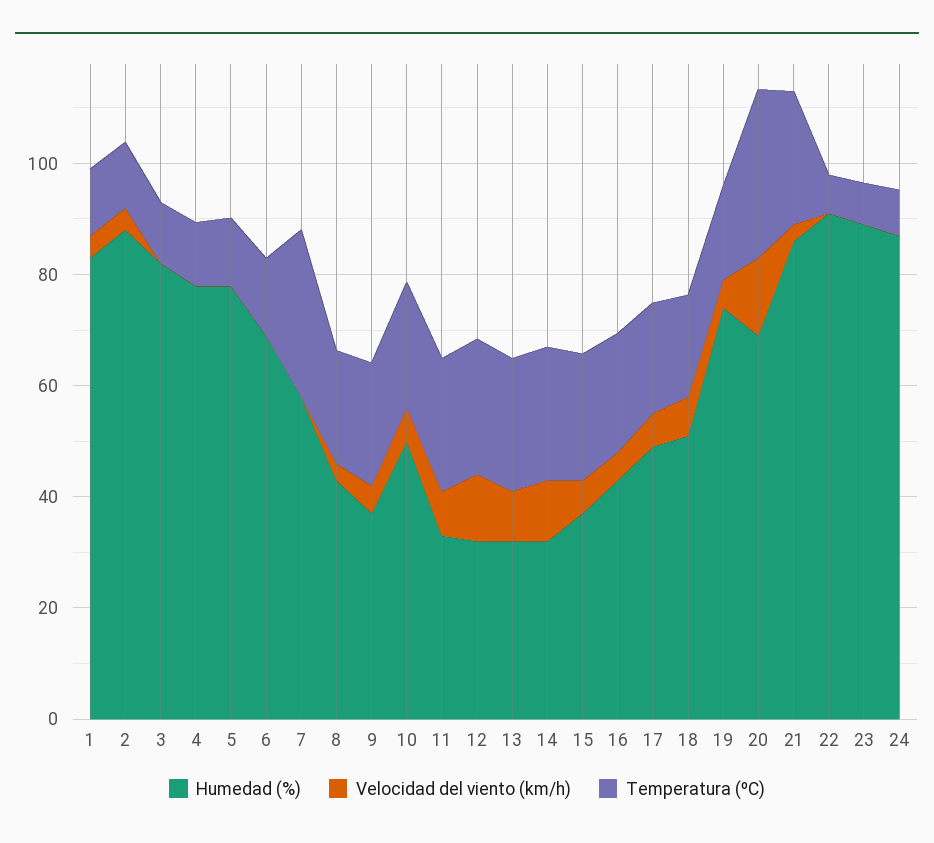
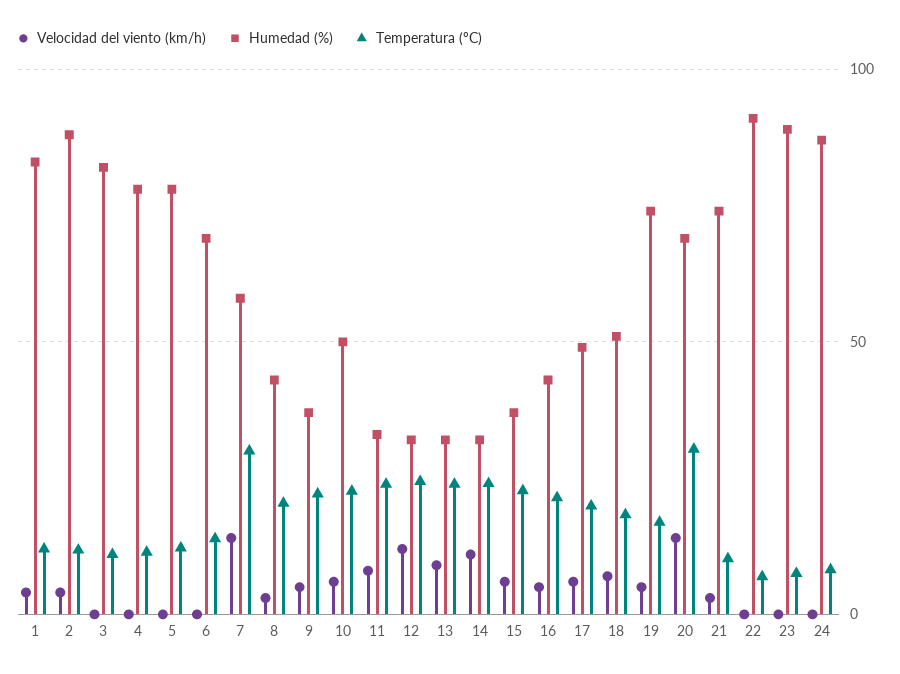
Velocidad del viento (km/h), 7: 0 -> 15
Humedad (%), 21: 85 -> 75
Temperatura (ºC), 21: 25 -> 10

